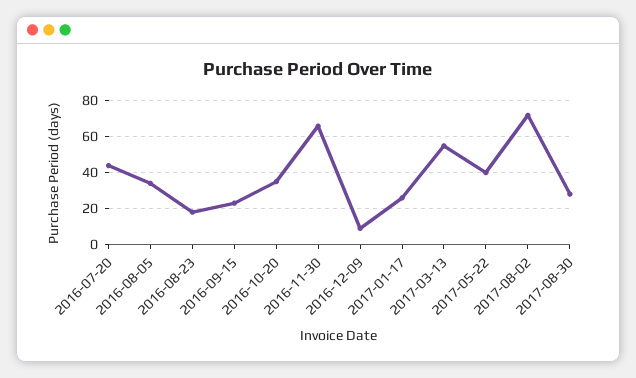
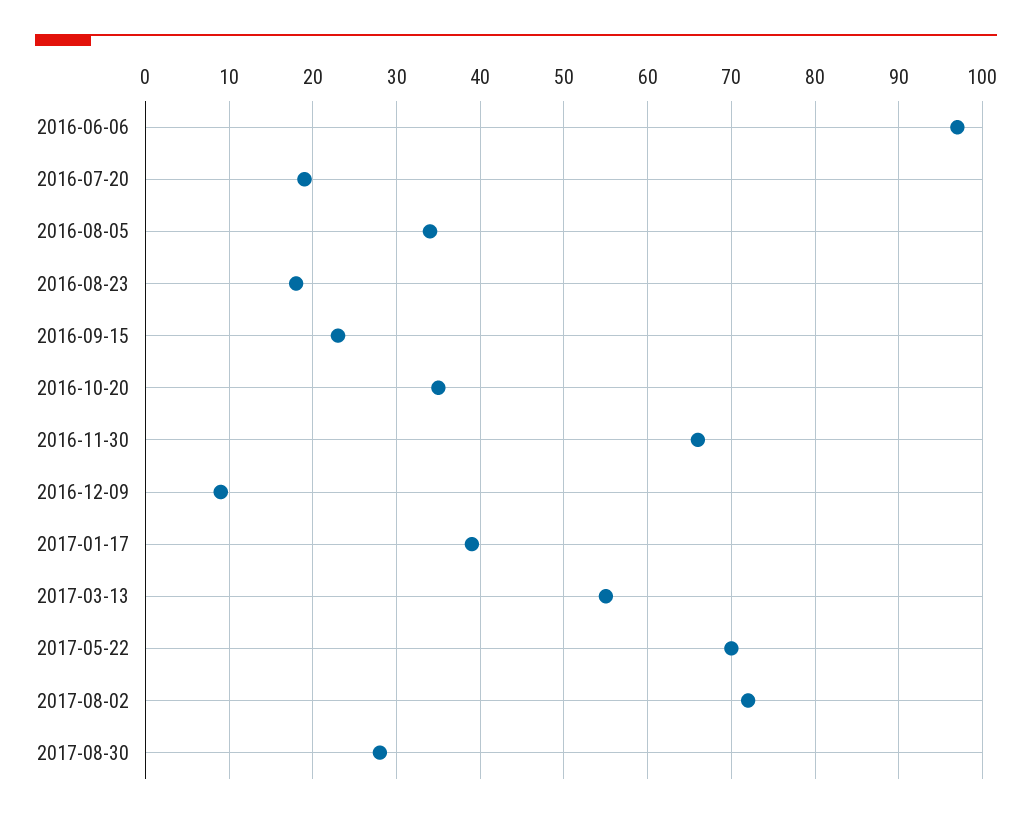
2016-07-20: 45 -> 19
2017-01-17: 25 -> 39
2017-05-22: 40 -> 70
2016-06-06: none -> 97

